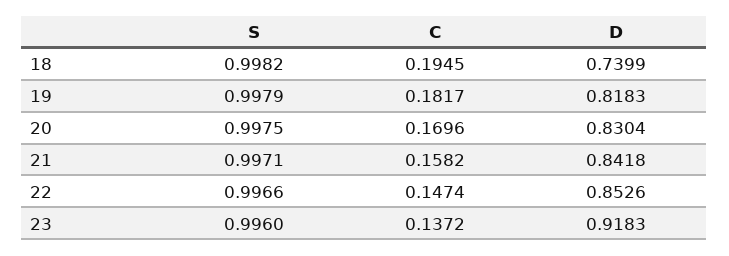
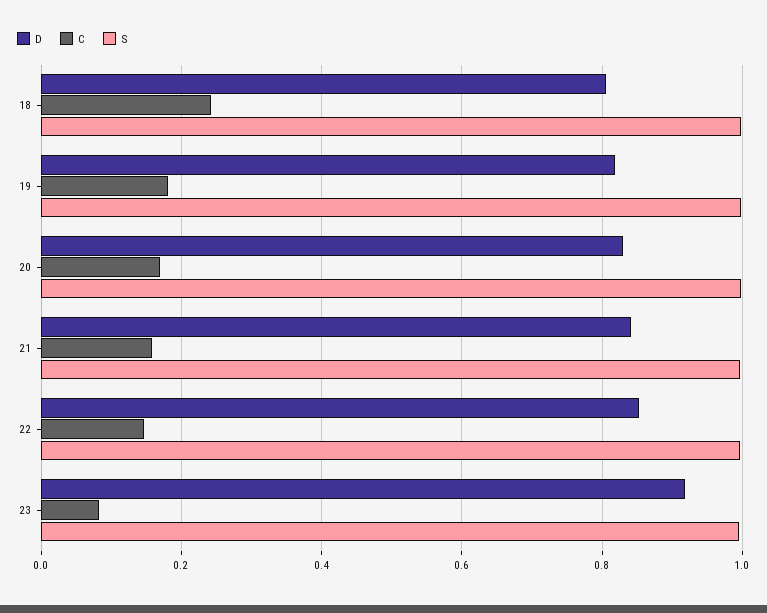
C, 18: 0.1945 -> 0.24
D, 18: 0.7399 -> 0.8
C, 23: 0.1372 -> 0.08

